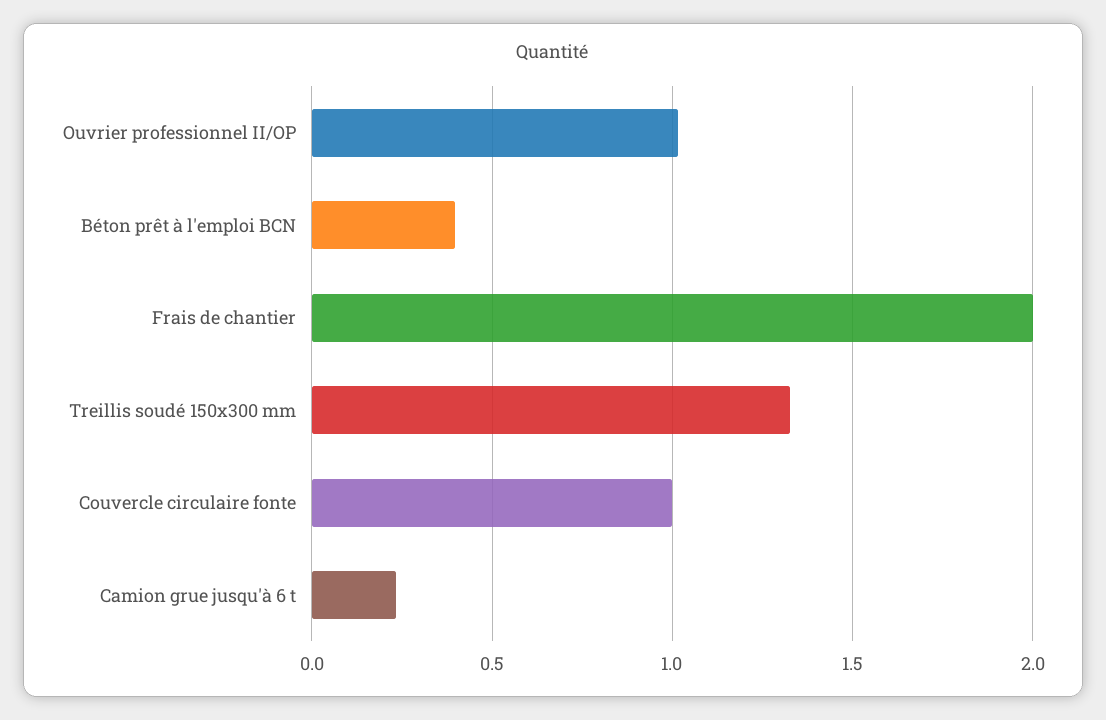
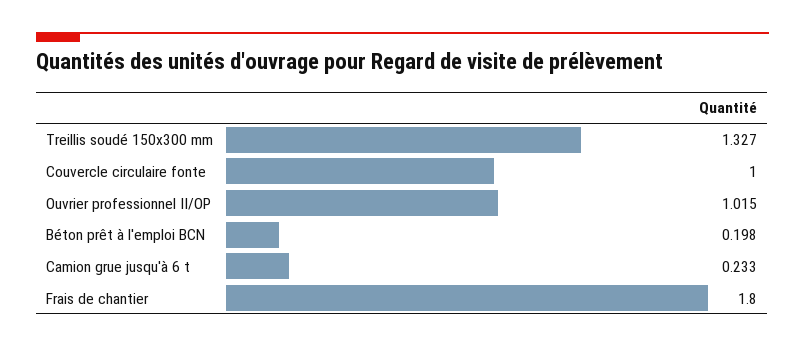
Béton prêt à l'emploi BCN: 0.4 -> 0.198
Frais de chantier: 2 -> 1.8

